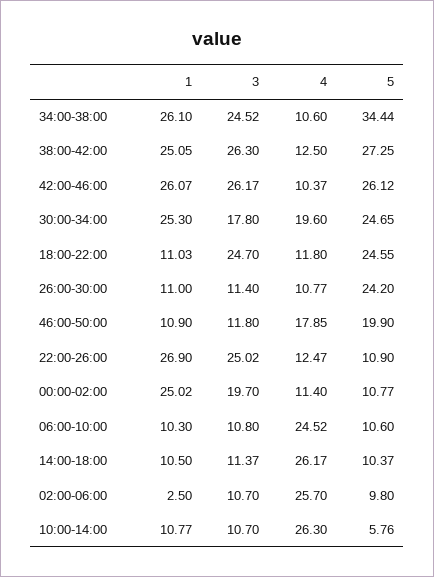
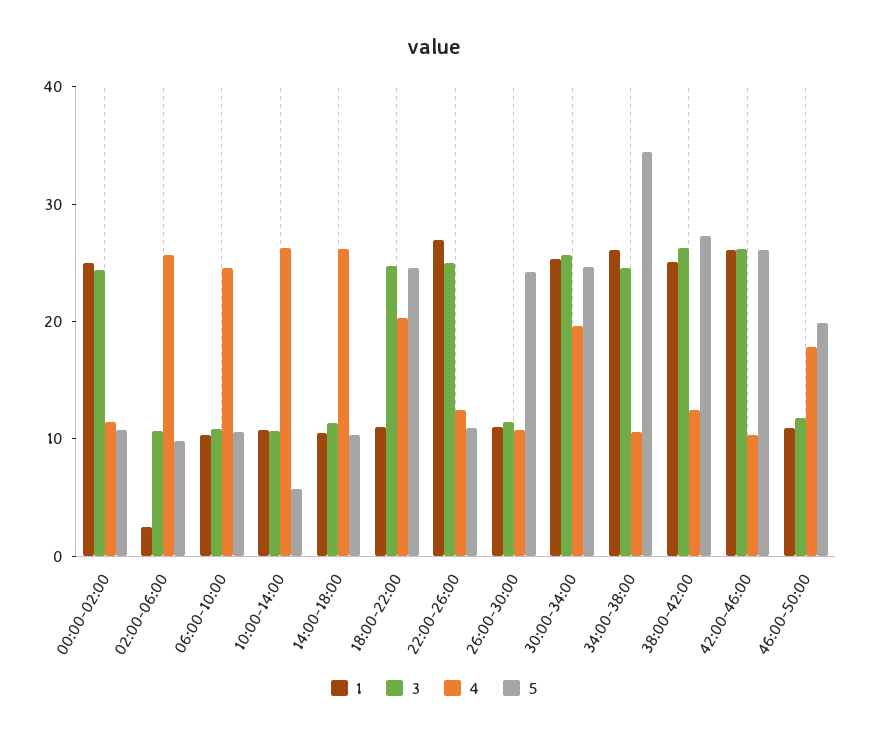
3, 30:00-34:00: 17.8 -> 26
4, 18:00-22:00: 11.8 -> 20
3, 00:00-02:00: 19.7 -> 24

